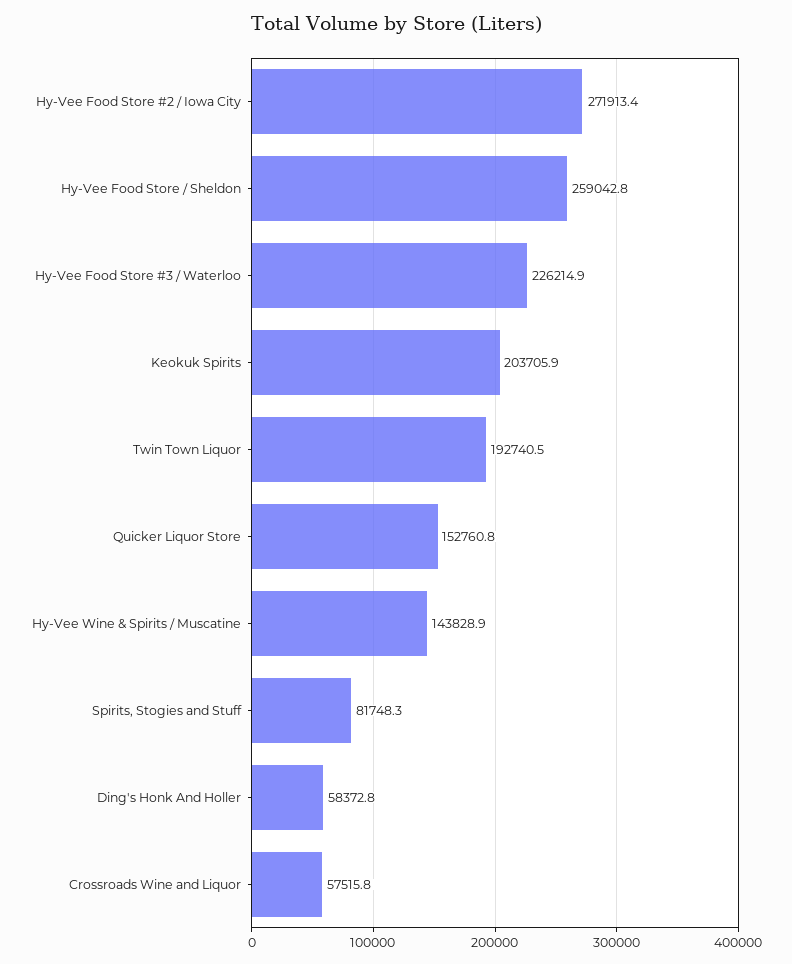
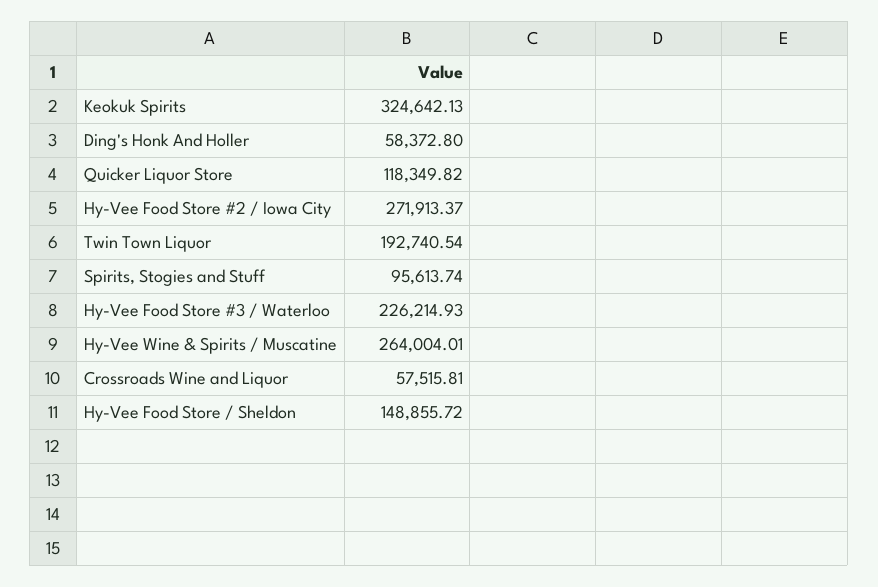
Hy-Vee Food Store / Sheldon: 259042.8 -> 148855.72
Keokuk Spirits: 203705.9 -> 324642.13
Quicker Liquor Store: 152760.8 -> 118349.82
Hy-Vee Wine & Spirits / Muscatine: 143828.9 -> 264004.01
Spirits, Stogies and Stuff: 81748.3 -> 95613.74

